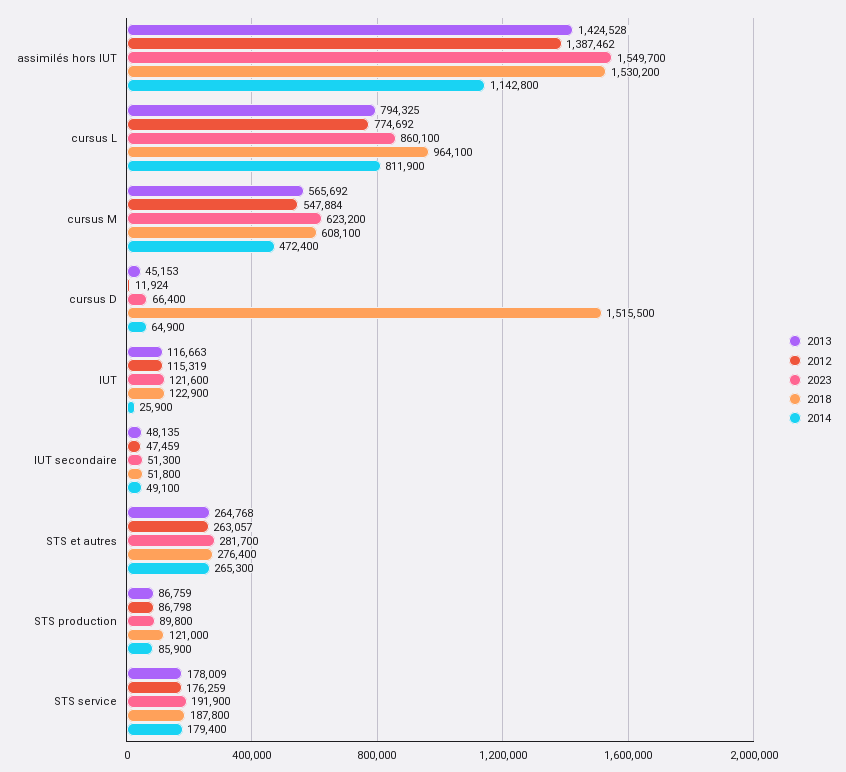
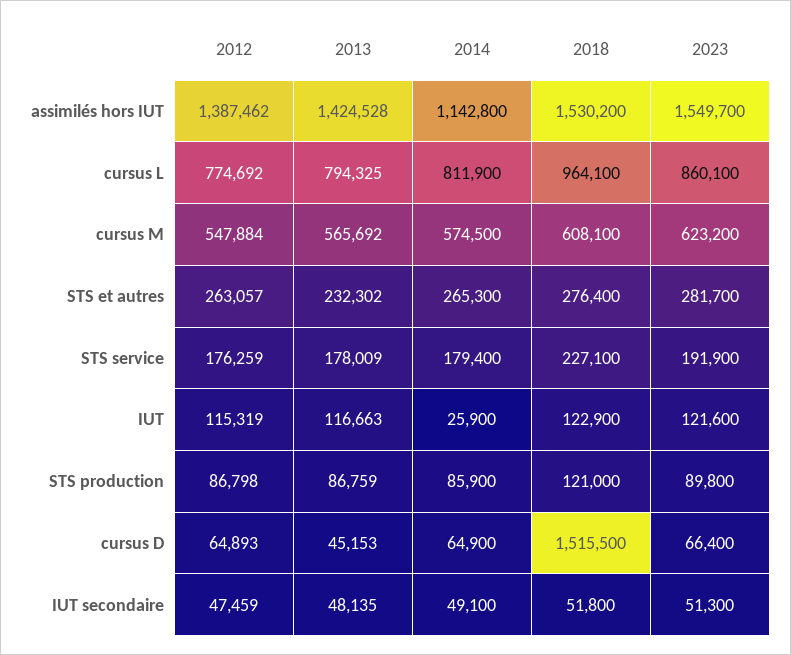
2014, cursus M: 472400 -> 574500
2012, cursus D: 11924 -> 64893
2013, STS et autres: 264768 -> 232302
2018, STS service: 187800 -> 227100

